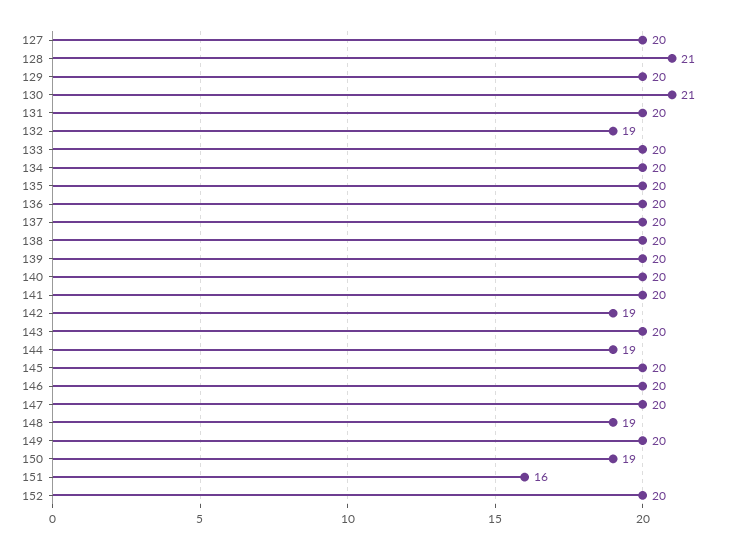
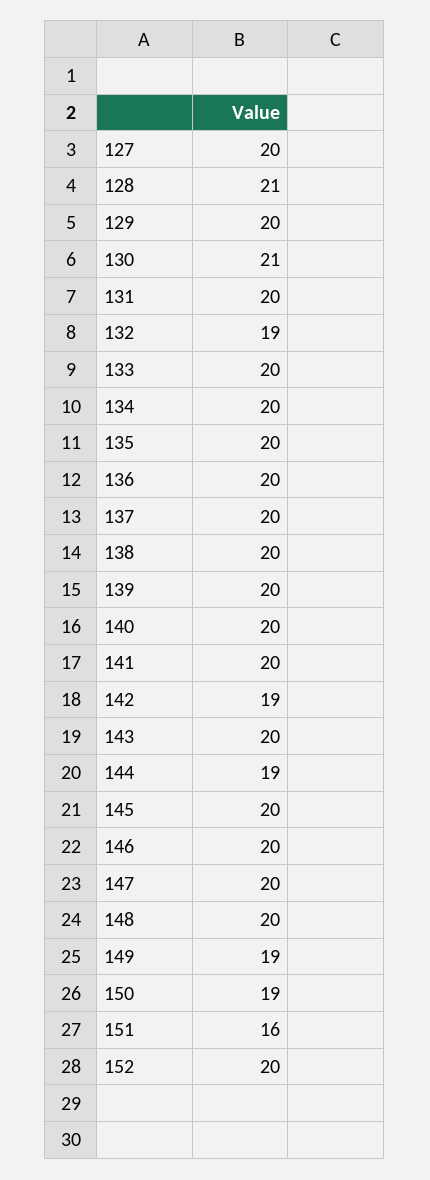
148: 19 -> 20
149: 20 -> 19

